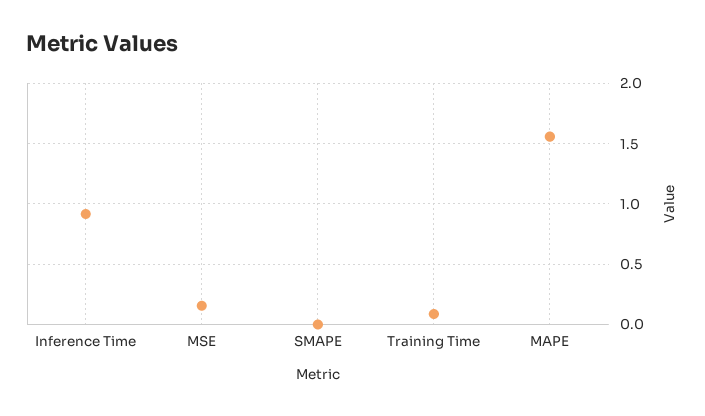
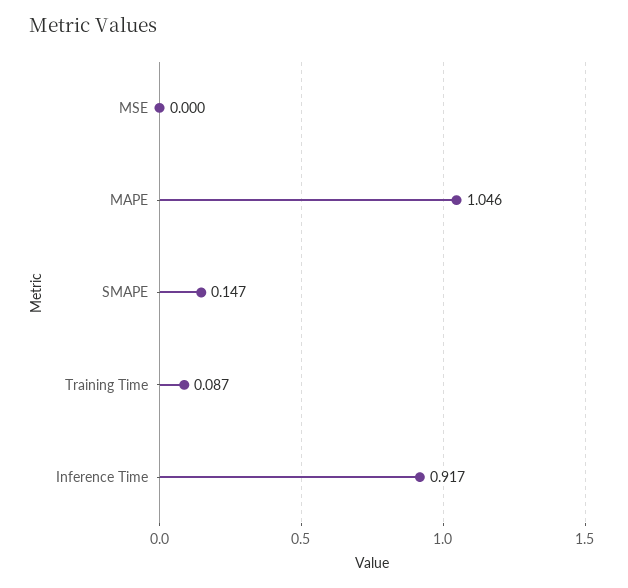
MSE: 0.15 -> 0
SMAPE: 0 -> 0.147
MAPE: 1.55 -> 1.046

